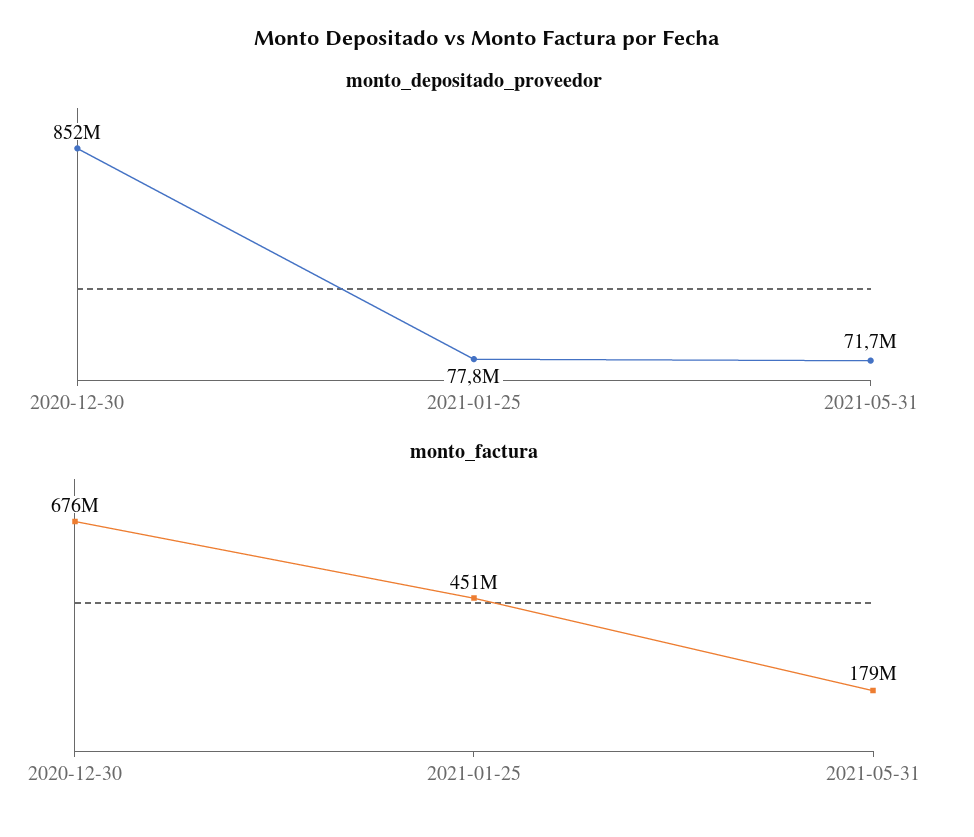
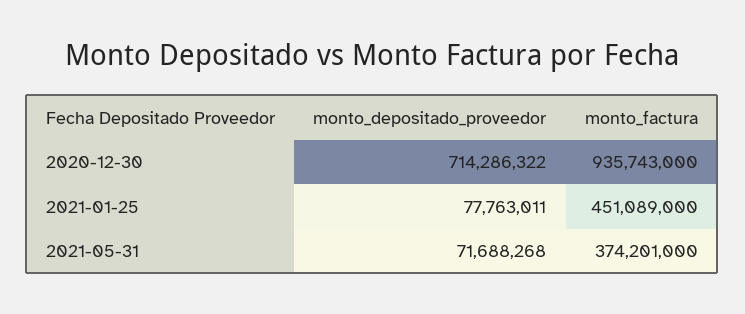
monto_depositado_proveedor, 2020-12-30: 852000000 -> 714286322
monto_factura, 2020-12-30: 676000000 -> 935743000
monto_factura, 2021-05-31: 179000000 -> 374201000

